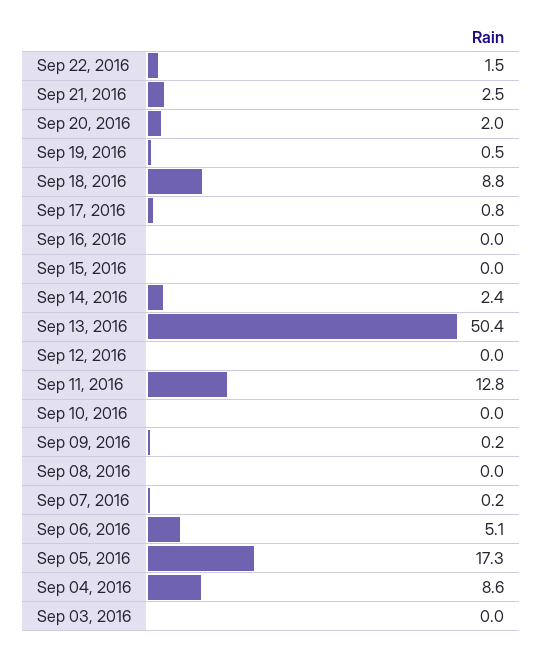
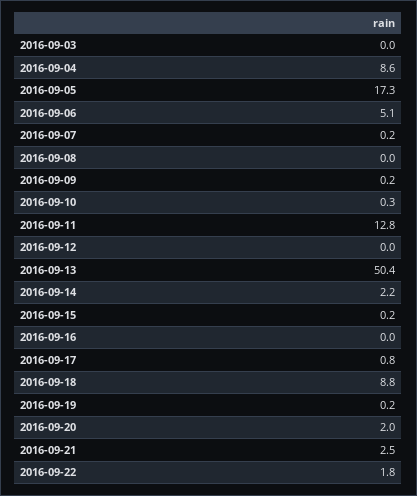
Sep 22, 2016: 1.5 -> 1.8
Sep 19, 2016: 0.5 -> 0.2
Sep 15, 2016: 0 -> 0.2
Sep 14, 2016: 2.4 -> 2.2
Sep 10, 2016: 0 -> 0.3

